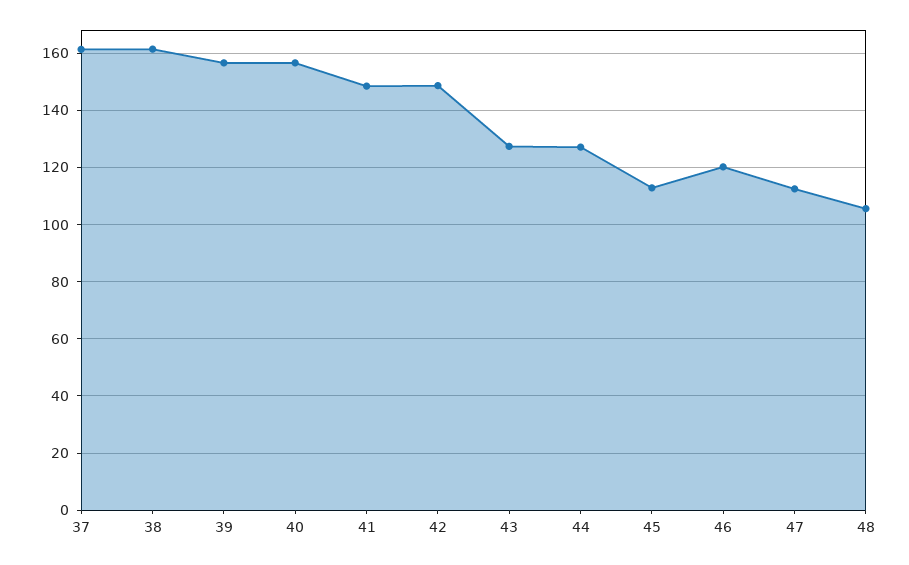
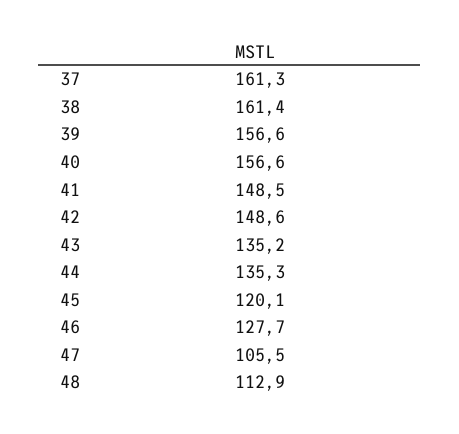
43: 127.5 -> 135.2
44: 127.5 -> 135.3
45: 112.5 -> 120.1
46: 120 -> 127.7
47: 112.5 -> 105.5
48: 105 -> 112.9

